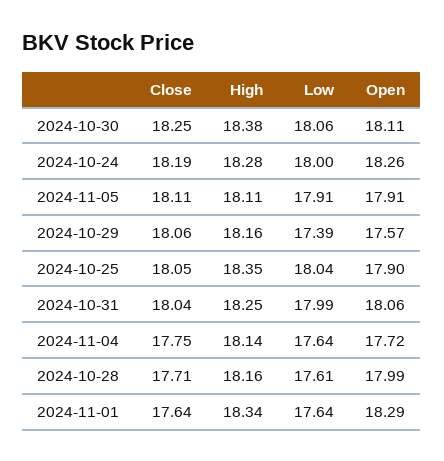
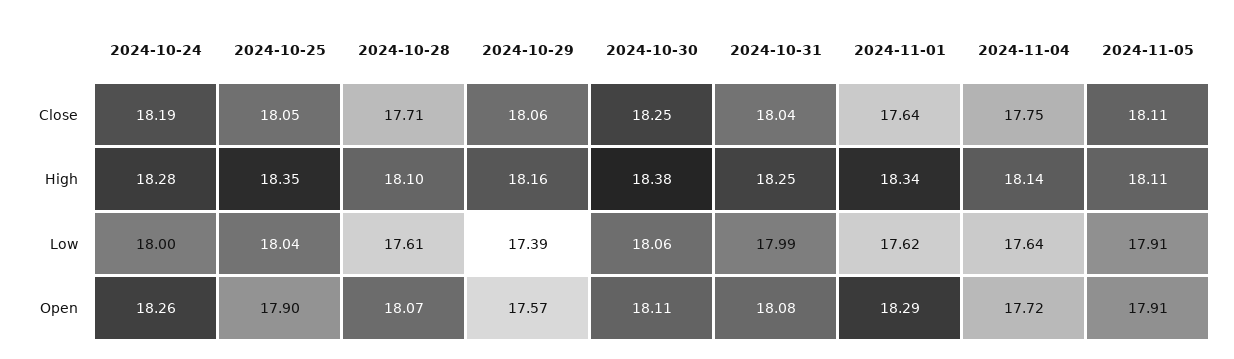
Open, 2024-10-31: 18.06 -> 18.08
High, 2024-10-28: 18.16 -> 18.1
Open, 2024-10-28: 17.99 -> 18.07
Low, 2024-11-01: 17.64 -> 17.62

